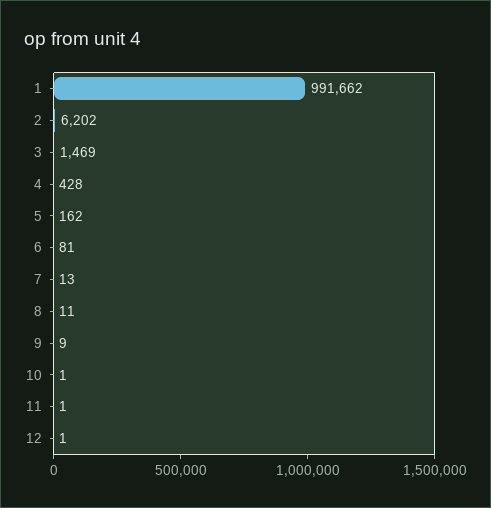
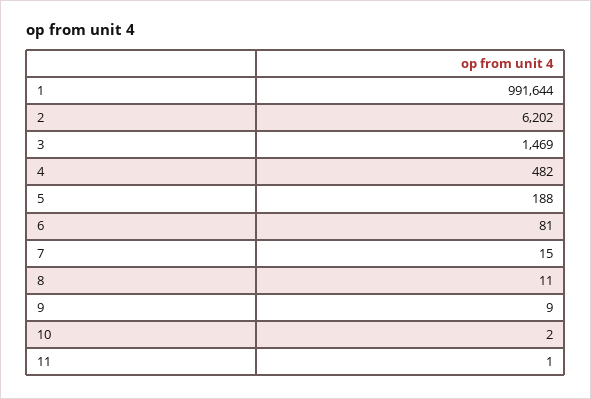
1: 991662 -> 991644
4: 428 -> 482
5: 162 -> 188
7: 13 -> 15
10: 1 -> 2
12: 1 -> none

